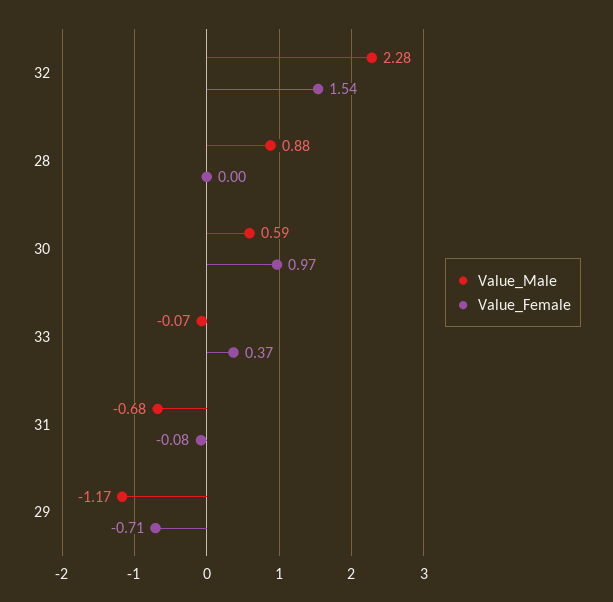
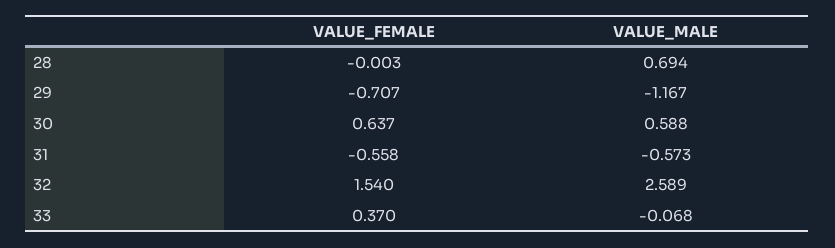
Value_Male, 32: 2.28 -> 2.589
Value_Male, 28: 0.88 -> 0.694
Value_Female, 30: 0.97 -> 0.637
Value_Male, 31: -0.68 -> -0.573
Value_Female, 31: -0.08 -> -0.558

